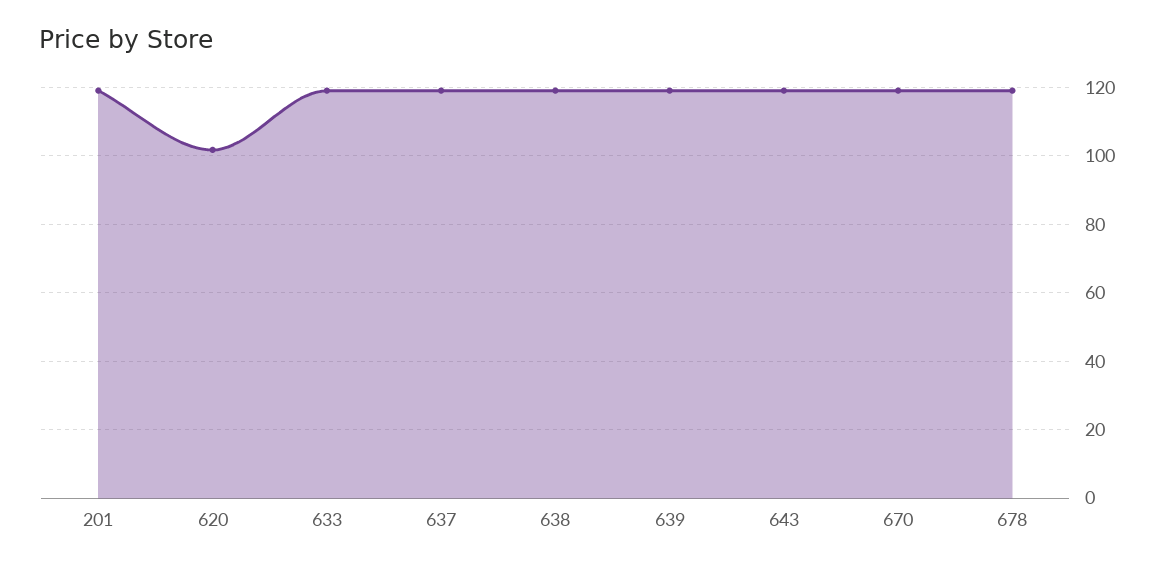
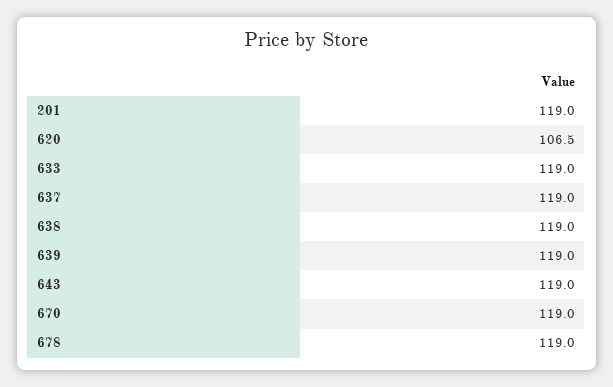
620: 102 -> 106.5

